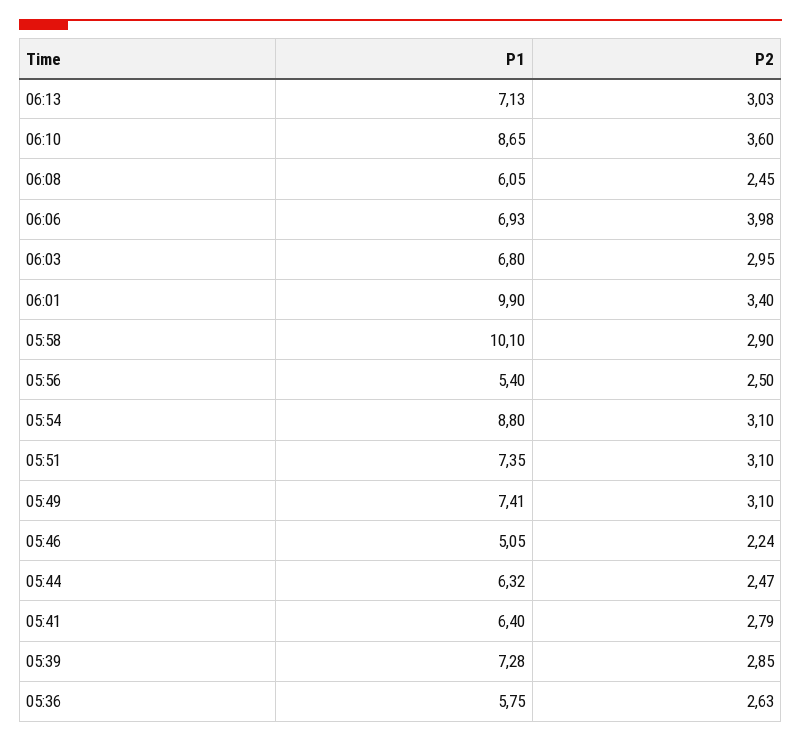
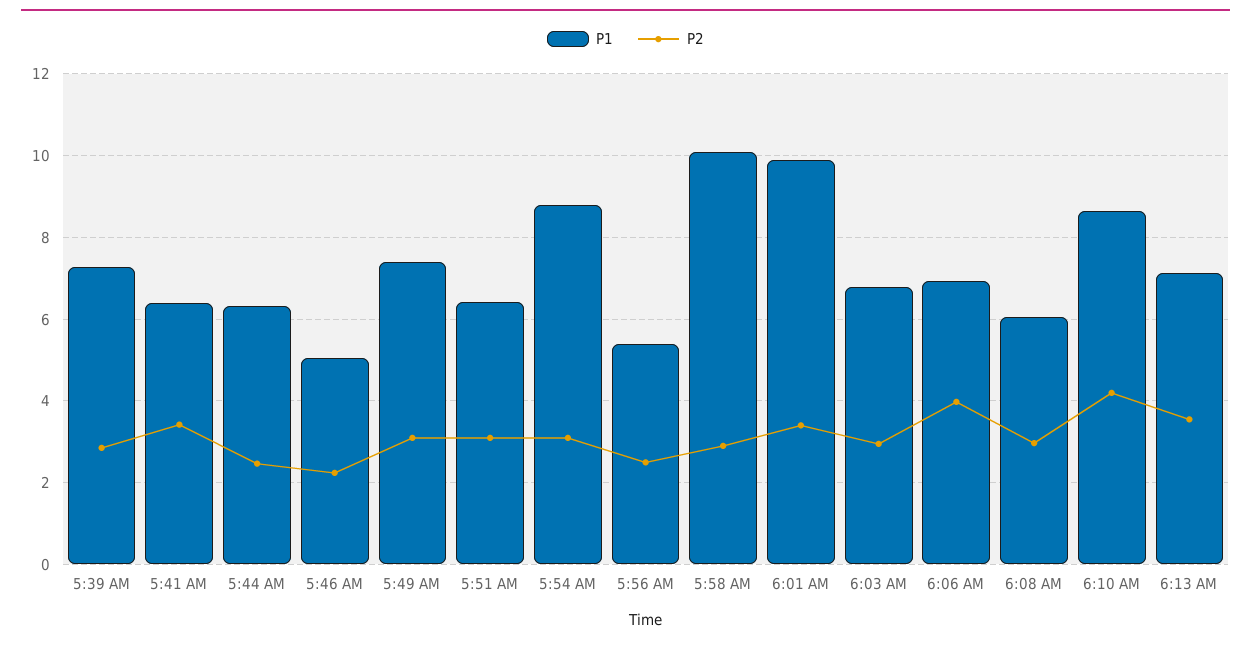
P2, 06:13: 3.03 -> 3.6
P2, 06:10: 3.6 -> 4.2
P2, 06:08: 2.45 -> 3
P1, 05:51: 7.35 -> 6.4
P2, 05:41: 2.79 -> 3.4
P1, 05:36: 5.75 -> none
P2, 05:36: 2.63 -> none

